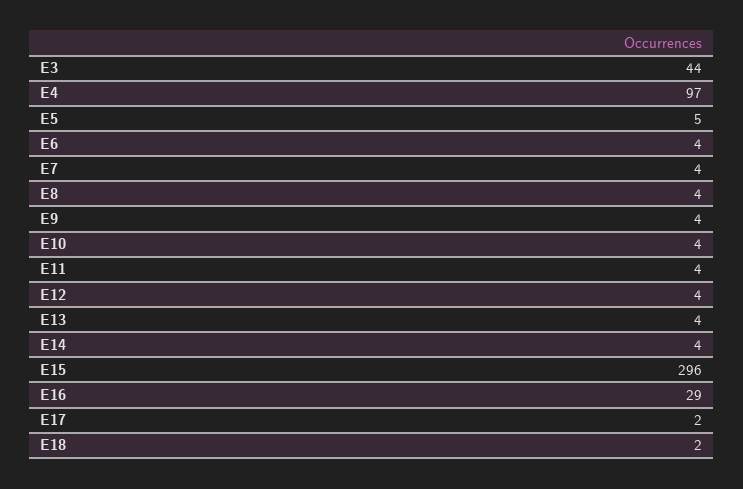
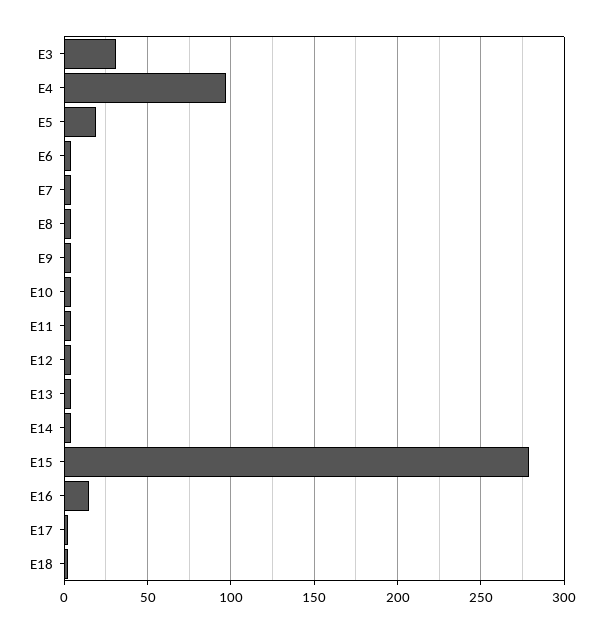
E3: 44 -> 30
E5: 5 -> 20
E15: 296 -> 280
E16: 29 -> 15

